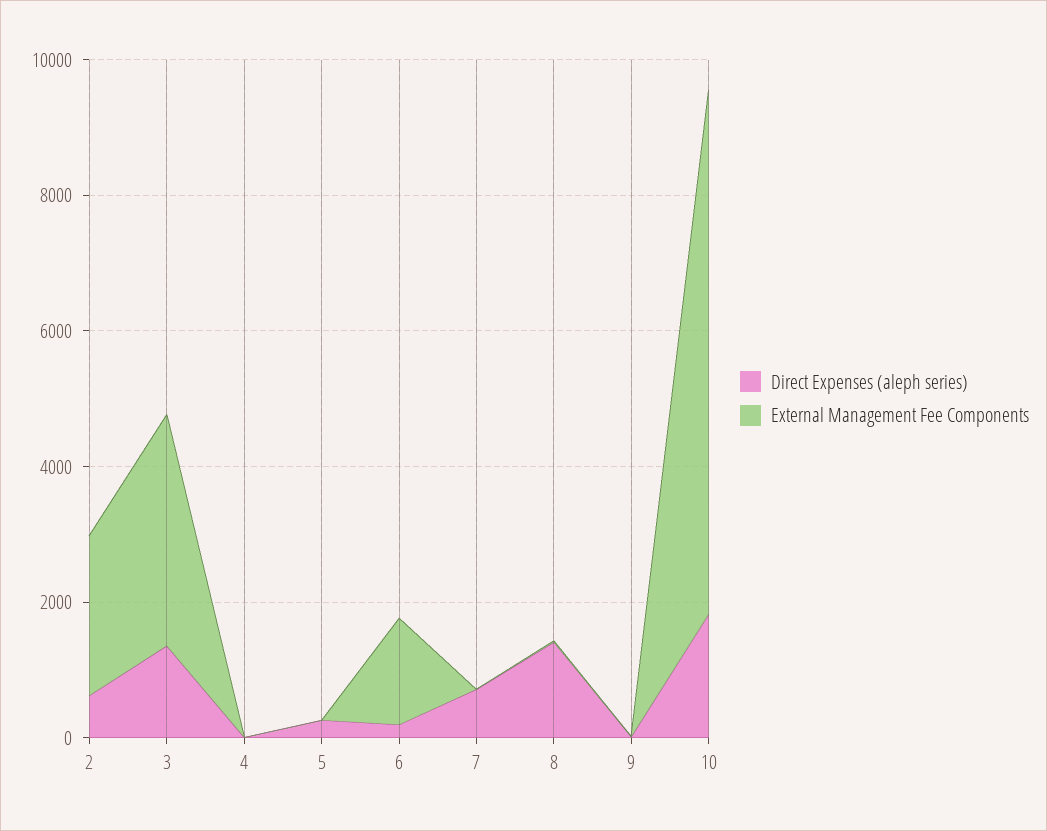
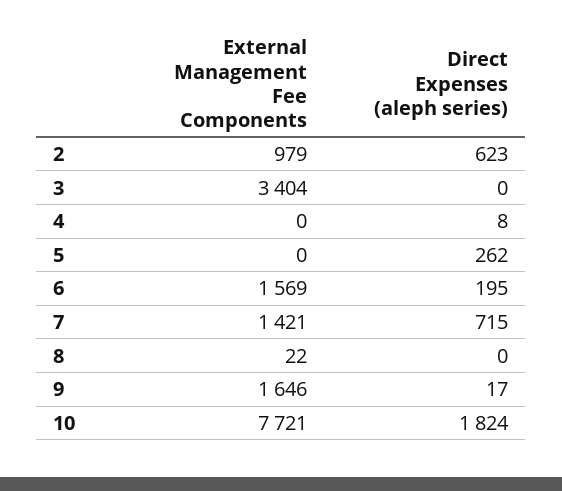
External Management Fee Components, 2: 2500 -> 979
Direct Expenses (aleph series), 3: 1500 -> 0
External Management Fee Components, 7: 0 -> 1421
Direct Expenses (aleph series), 8: 1500 -> 0
External Management Fee Components, 9: 0 -> 1646

